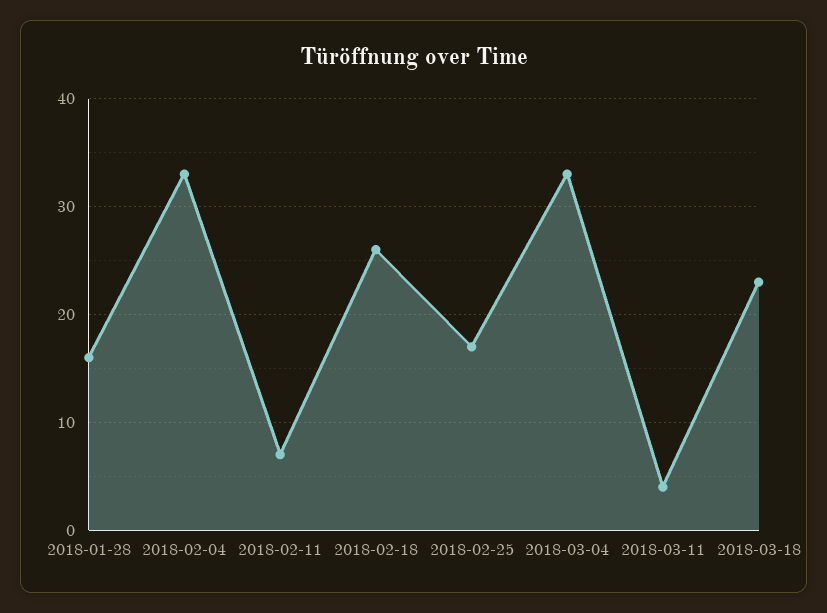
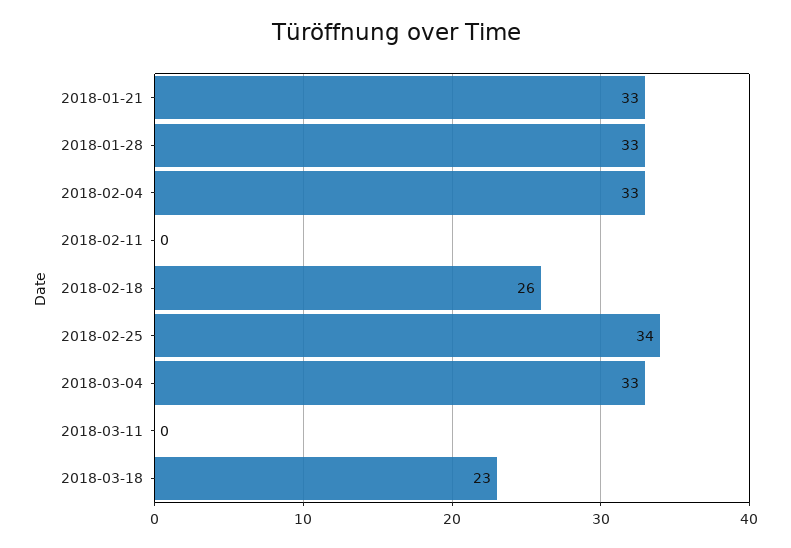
2018-01-28: 16 -> 33
2018-02-11: 7 -> 0
2018-02-25: 17 -> 34
2018-03-11: 4 -> 0
2018-01-21: none -> 33

